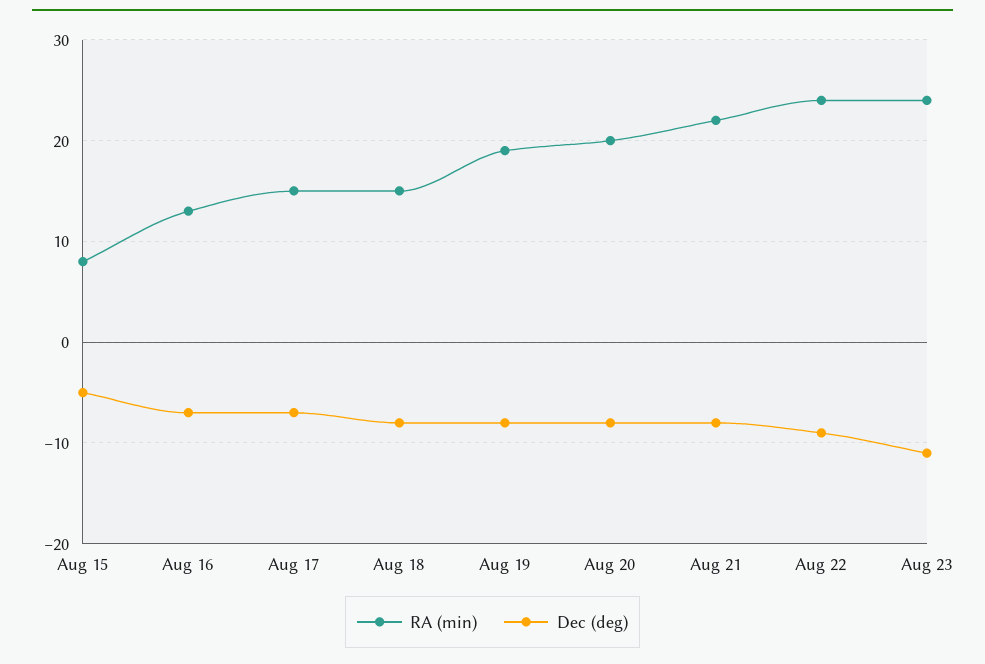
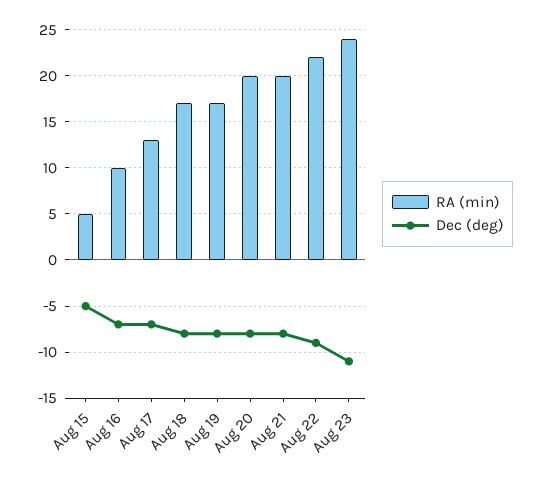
RA (min), Aug 15: 8 -> 5
RA (min), Aug 16: 13 -> 10
RA (min), Aug 17: 15 -> 13
RA (min), Aug 18: 15 -> 17
RA (min), Aug 19: 19 -> 17
RA (min), Aug 21: 22 -> 20
RA (min), Aug 22: 24 -> 22

